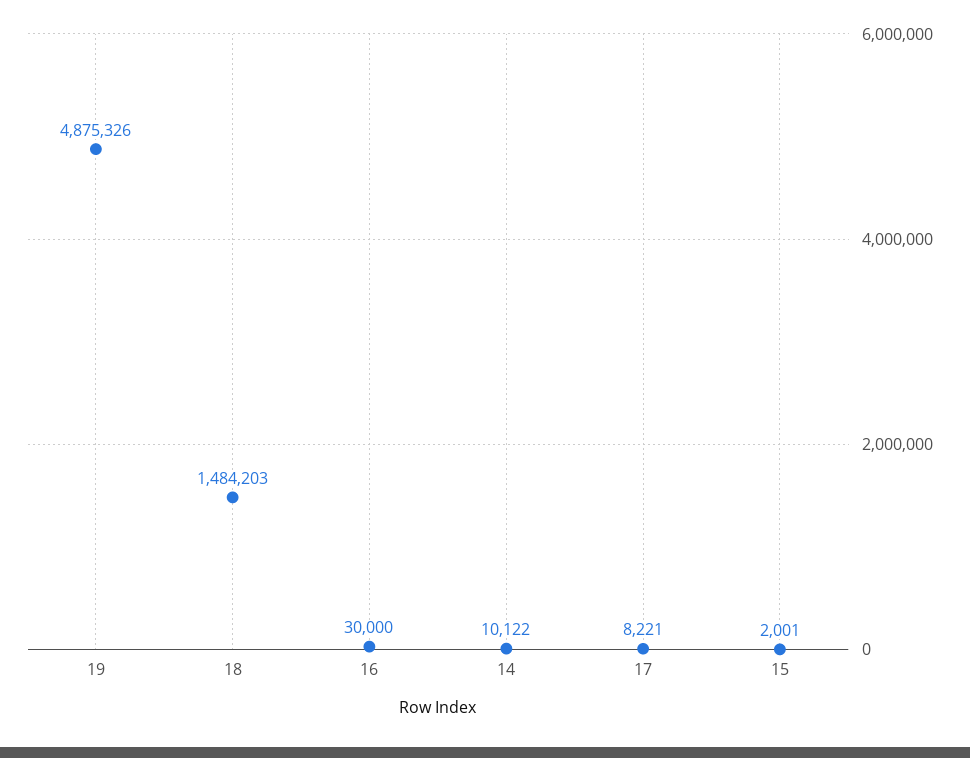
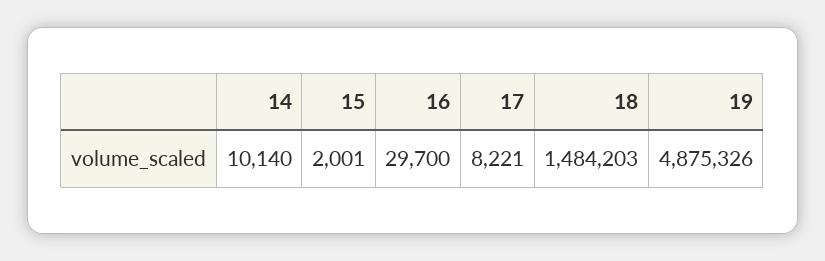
16: 30000 -> 29700
14: 10122 -> 10140

